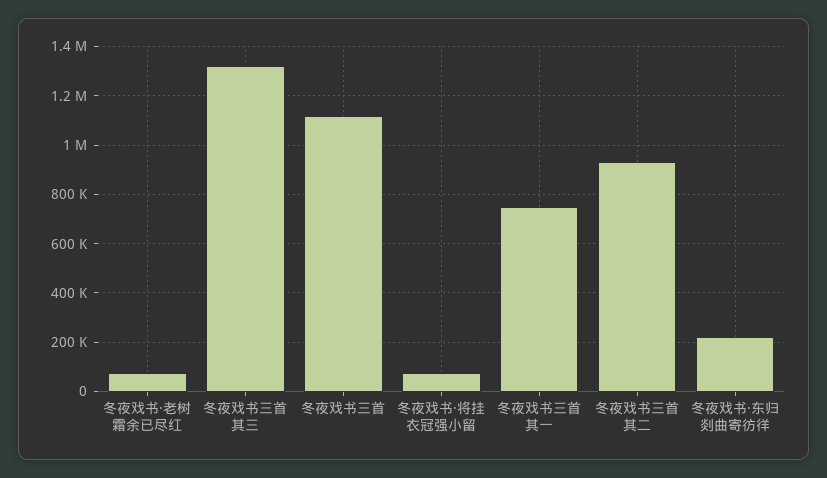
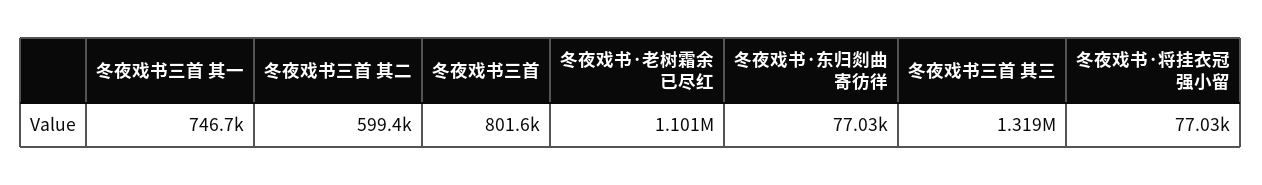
冬夜戏书·老树霜余已尽红: 75000 -> 1101000
冬夜戏书三首: 1125000 -> 801600
冬夜戏书三首 其二: 925000 -> 599400
冬夜戏书·东归剡曲寄彷徉: 225000 -> 77030

